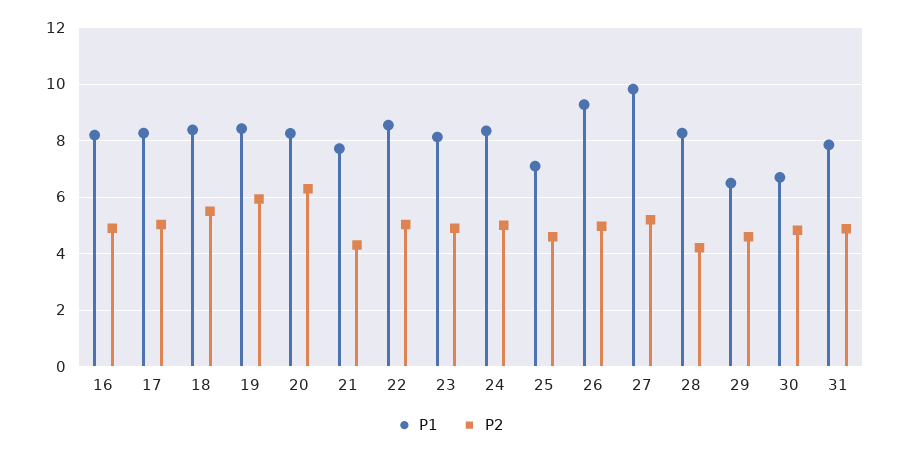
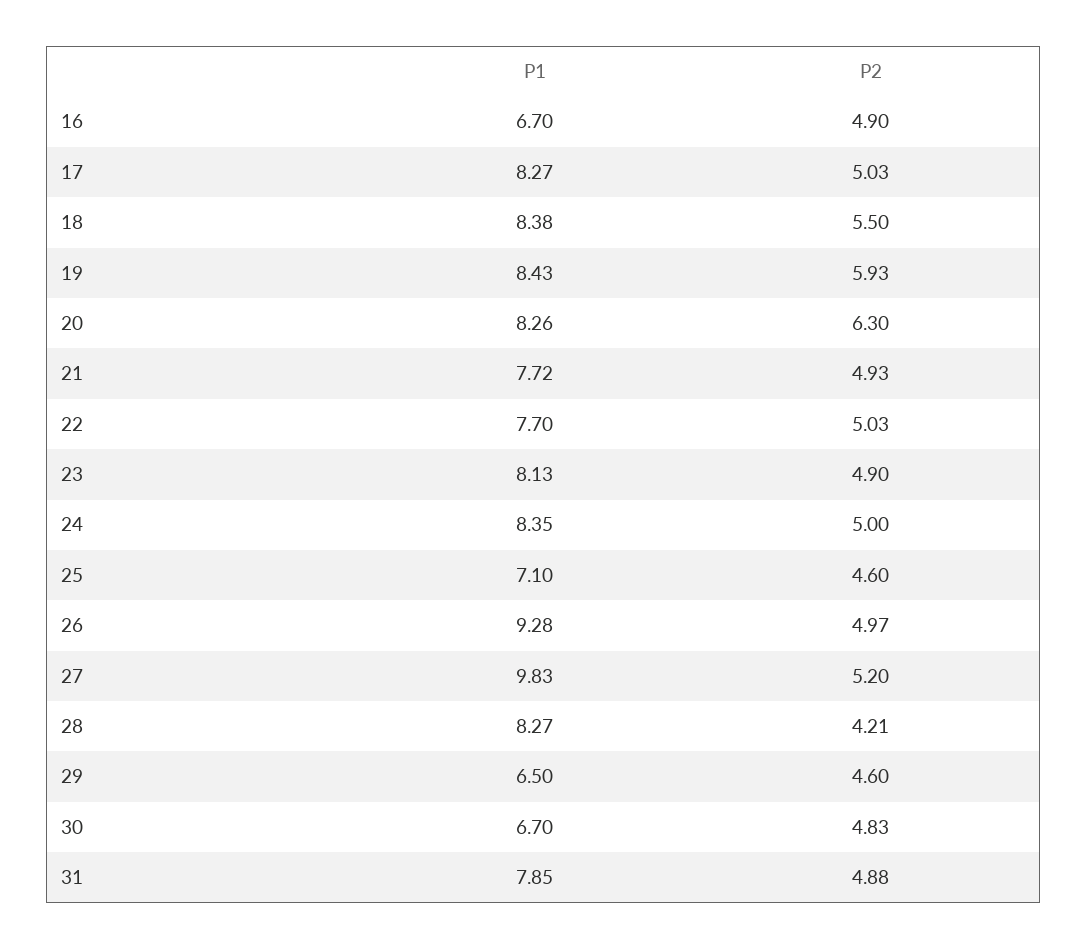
P1, 16: 8.25 -> 6.7
P2, 21: 4.25 -> 4.93
P1, 22: 8.5 -> 7.7

